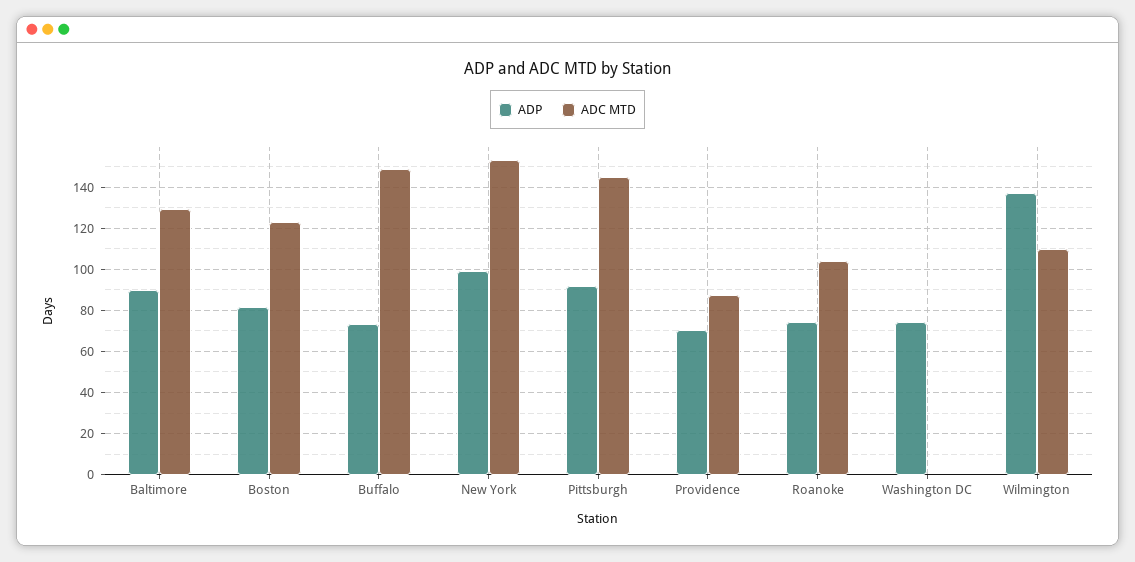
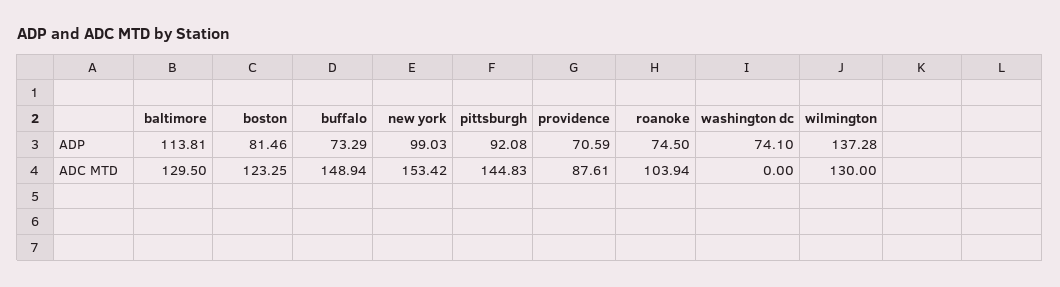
ADP, Baltimore: 90 -> 113.81
ADC MTD, Wilmington: 110 -> 130

